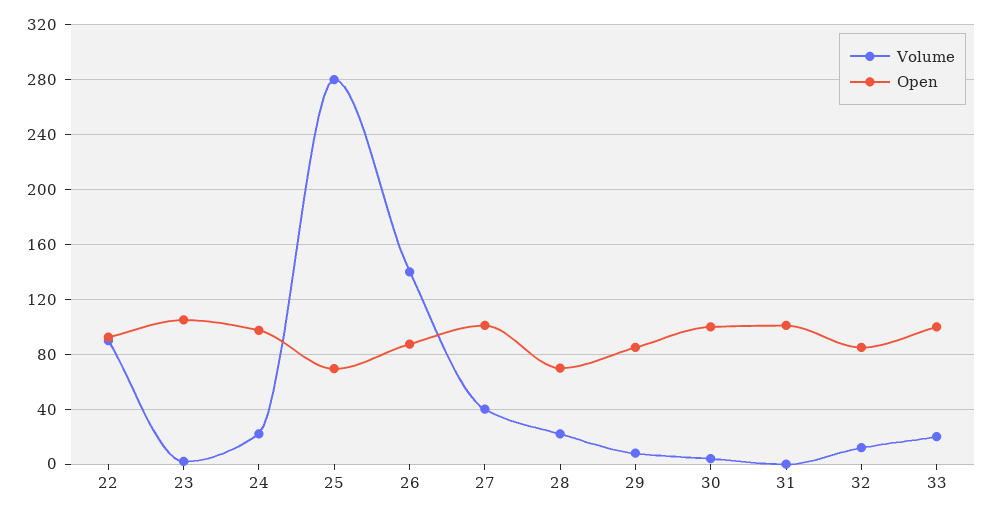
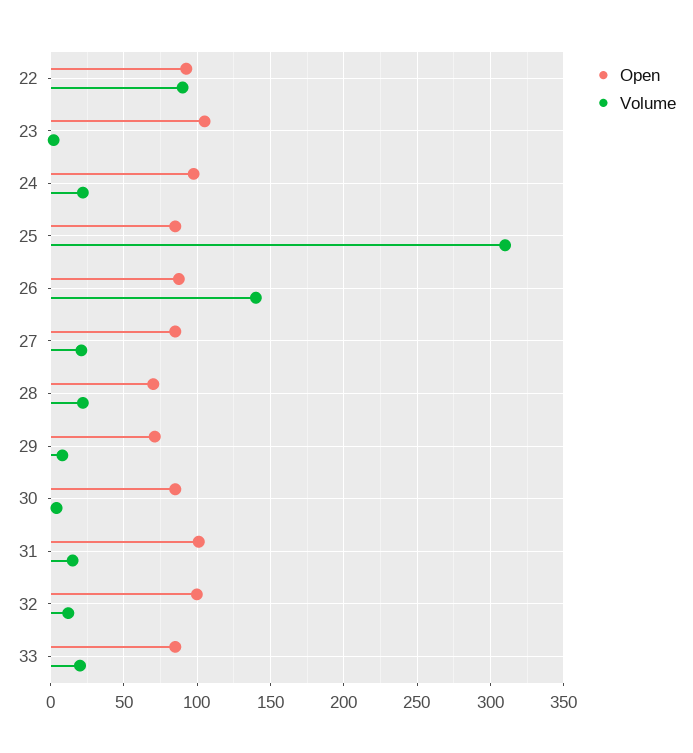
Volume, 25: 280 -> 310
Open, 25: 70 -> 85
Volume, 27: 40 -> 20
Open, 27: 100 -> 85
Open, 29: 85 -> 70
Open, 30: 100 -> 85
Volume, 31: 0 -> 15
Open, 32: 85 -> 100
Open, 33: 100 -> 85

